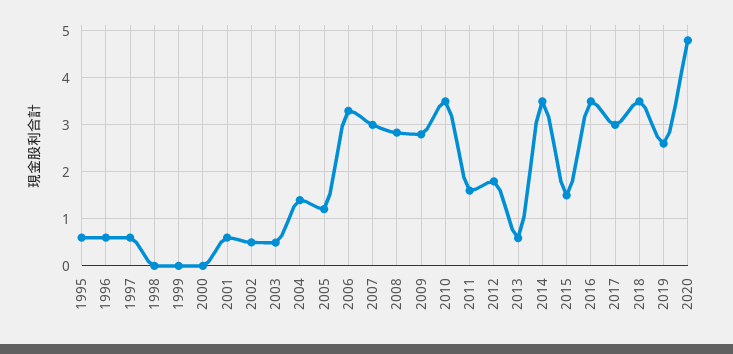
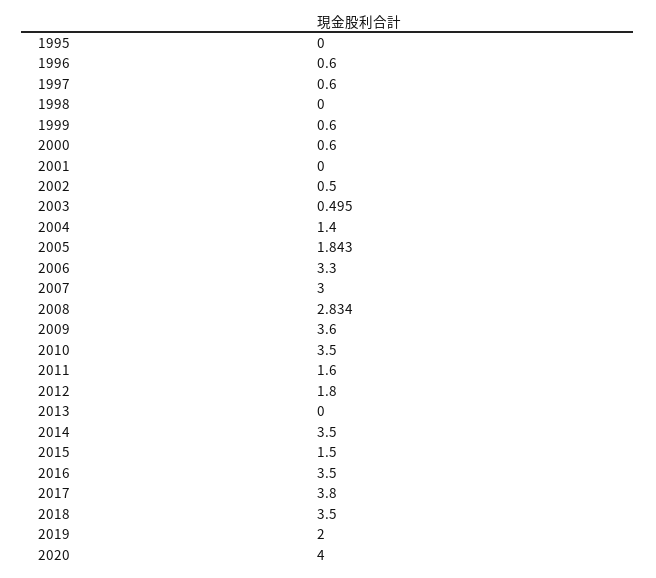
1995: 0.6 -> 0
1999: 0 -> 0.6
2000: 0 -> 0.6
2001: 0.6 -> 0
2005: 1.2 -> 1.843
2009: 2.8 -> 3.6
2013: 0.6 -> 0
2017: 3 -> 3.8
2019: 2.6 -> 2
2020: 4.8 -> 4

